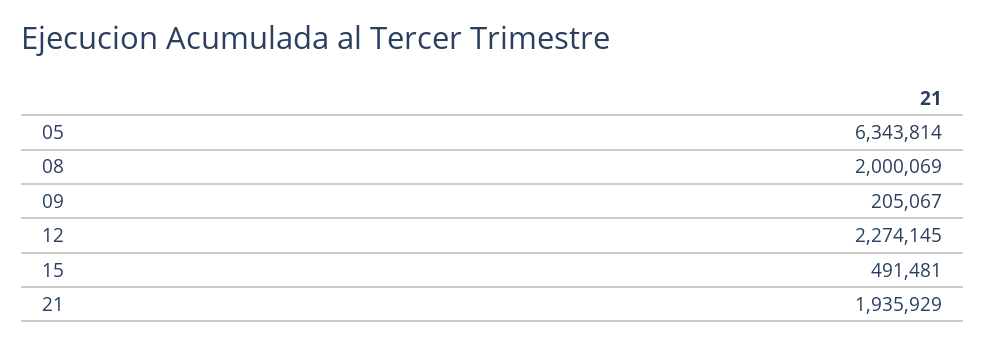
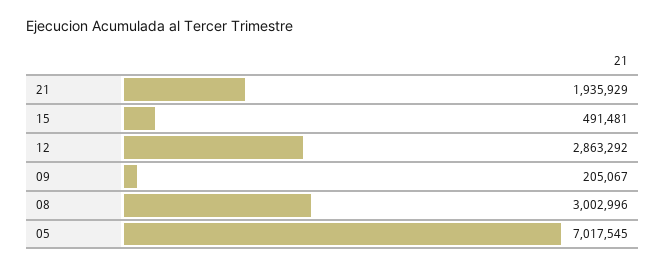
05: 6343814 -> 7017545
08: 2000069 -> 3002996
12: 2274145 -> 2863292

